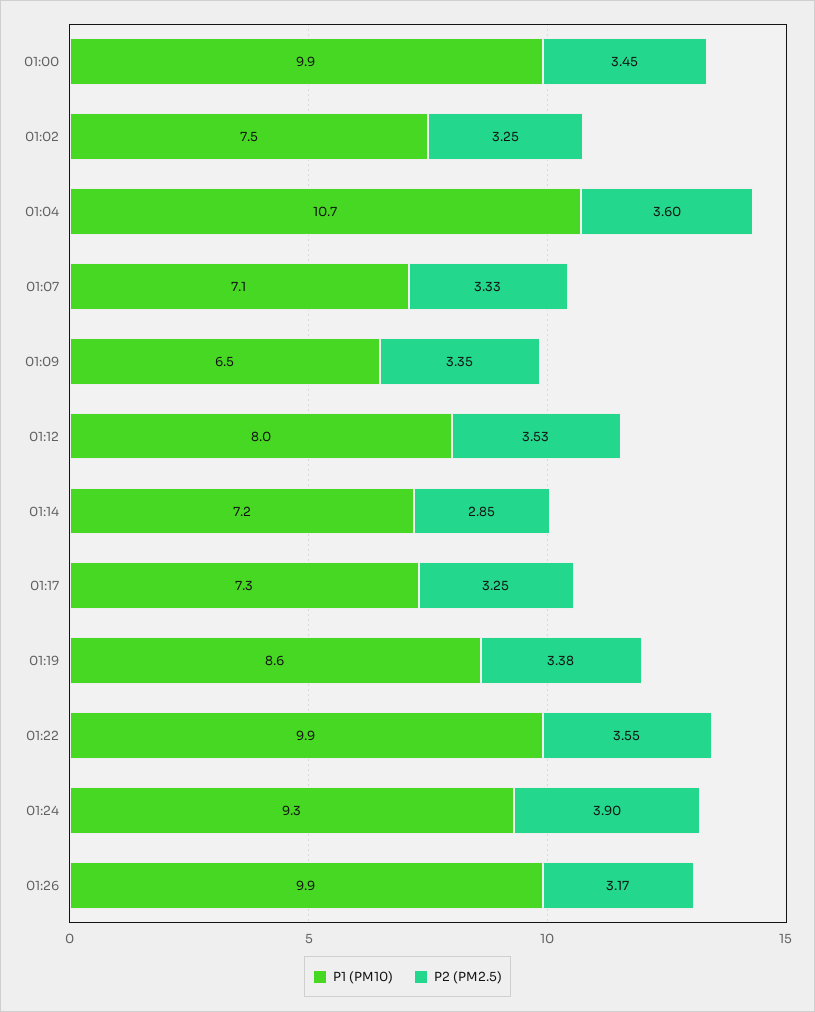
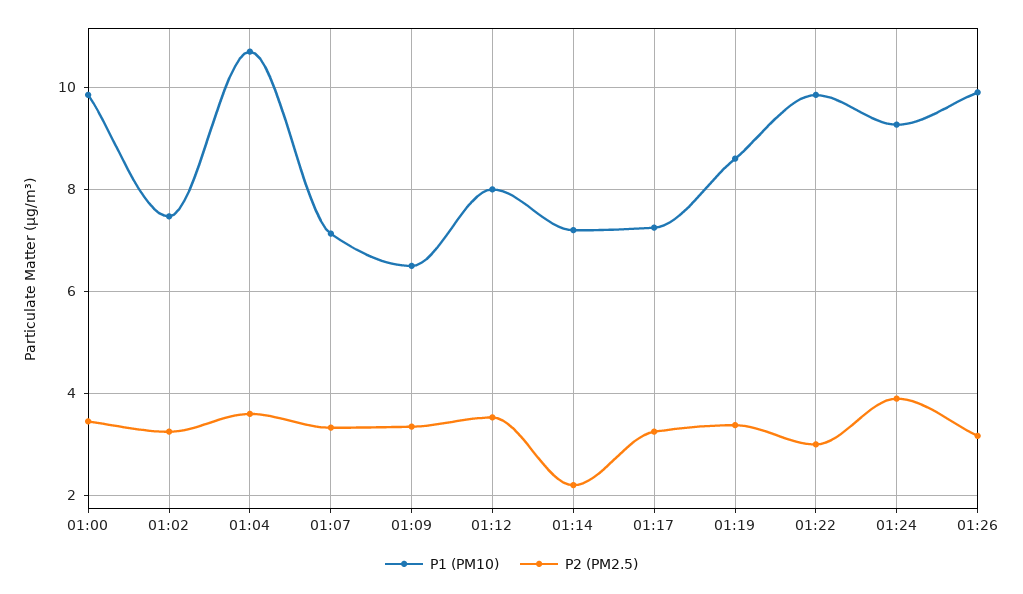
P2 (PM2.5), 01:14: 2.85 -> 2.2
P2 (PM2.5), 01:22: 3.55 -> 3

